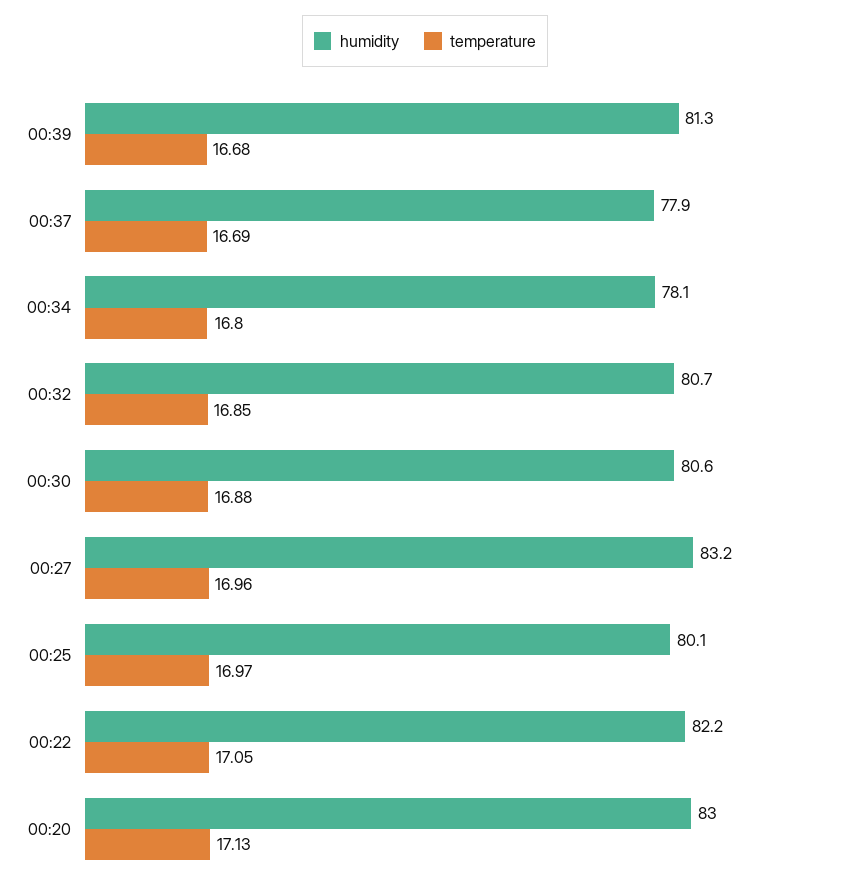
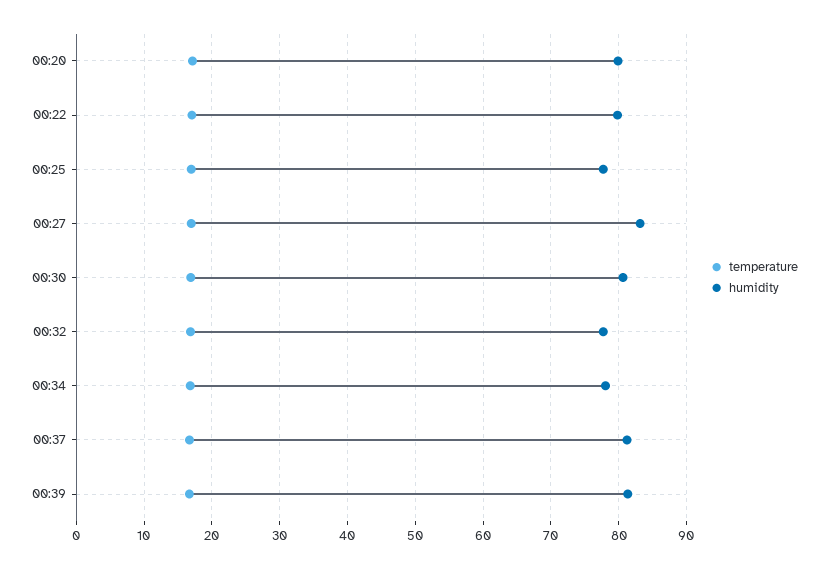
humidity, 00:37: 77.9 -> 81
humidity, 00:32: 80.7 -> 78
humidity, 00:25: 80.1 -> 78
humidity, 00:22: 82.2 -> 80
humidity, 00:20: 83 -> 80

